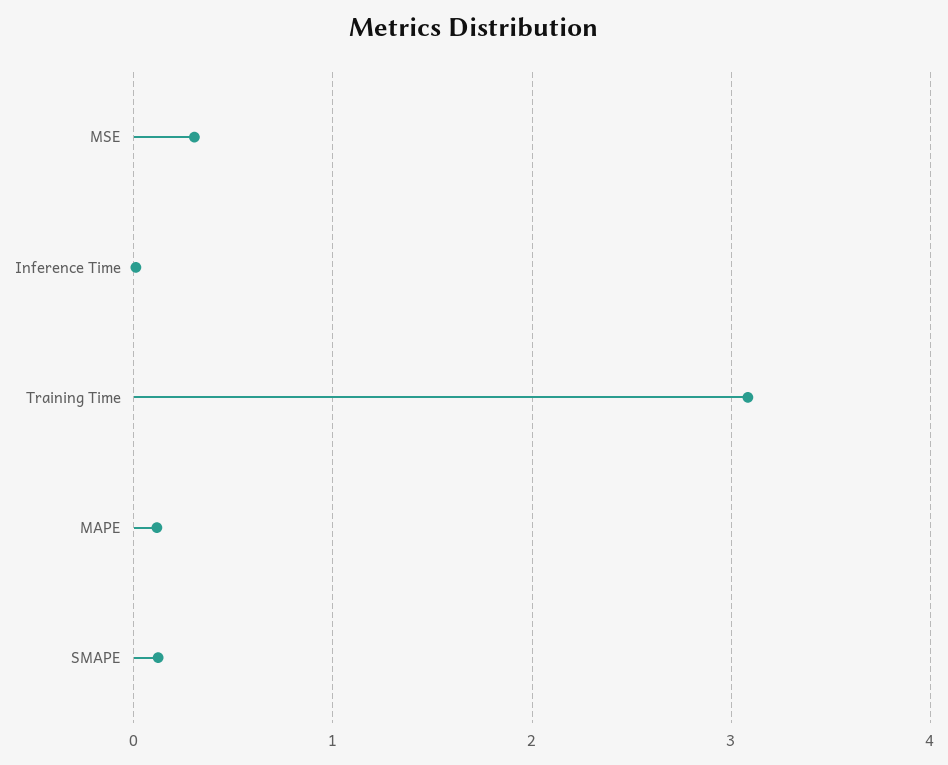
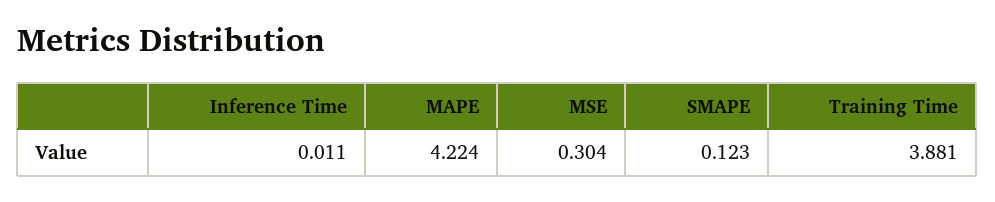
Training Time: 3.1 -> 3.881
MAPE: 0.1 -> 4.224

